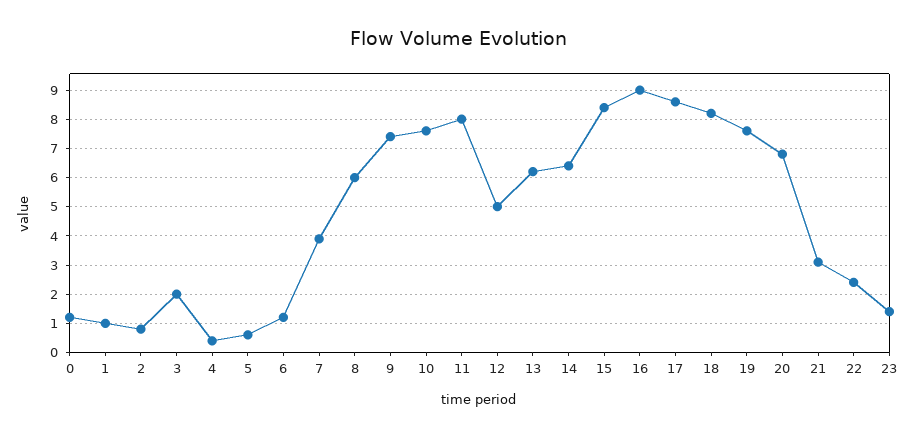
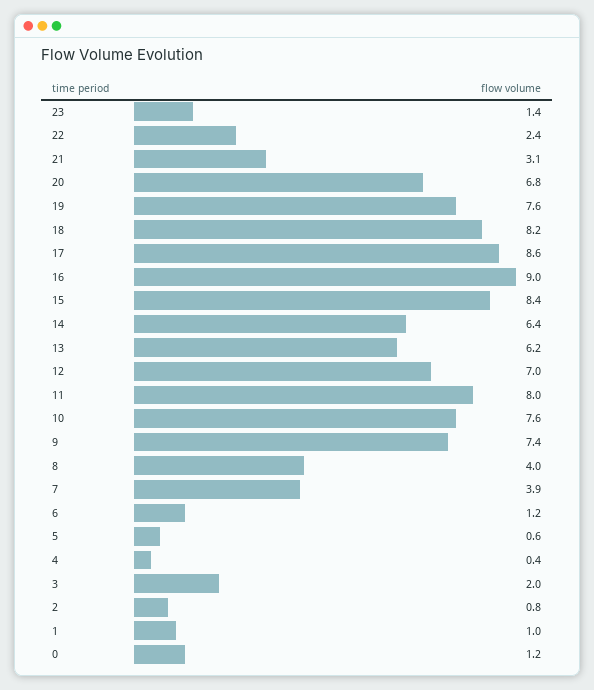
8: 6 -> 4
12: 5 -> 7

